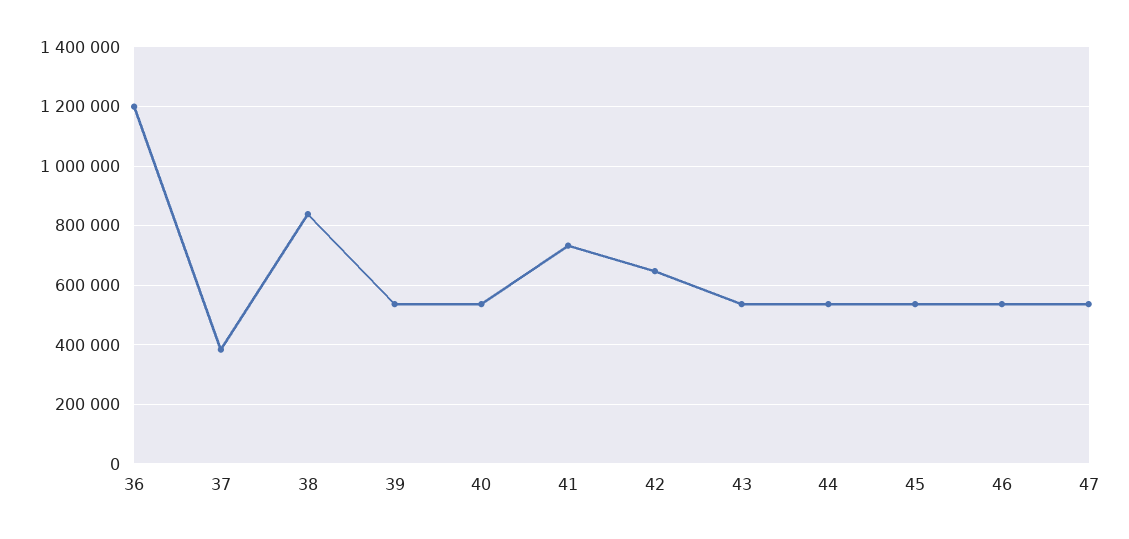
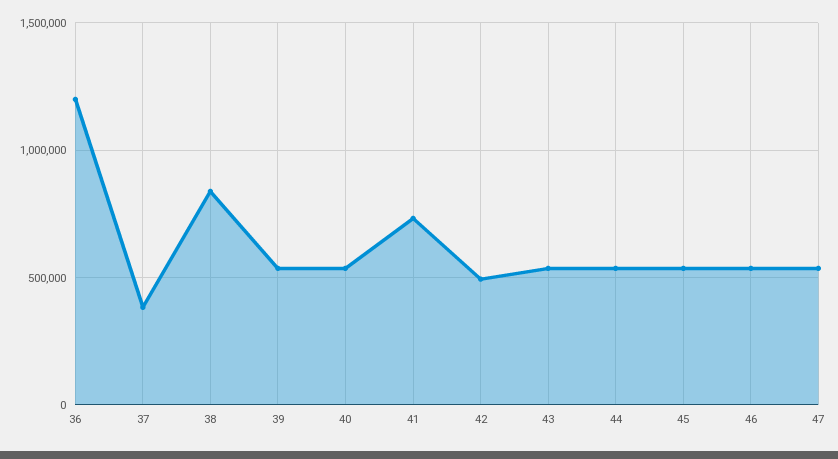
42: 650000 -> 500000

